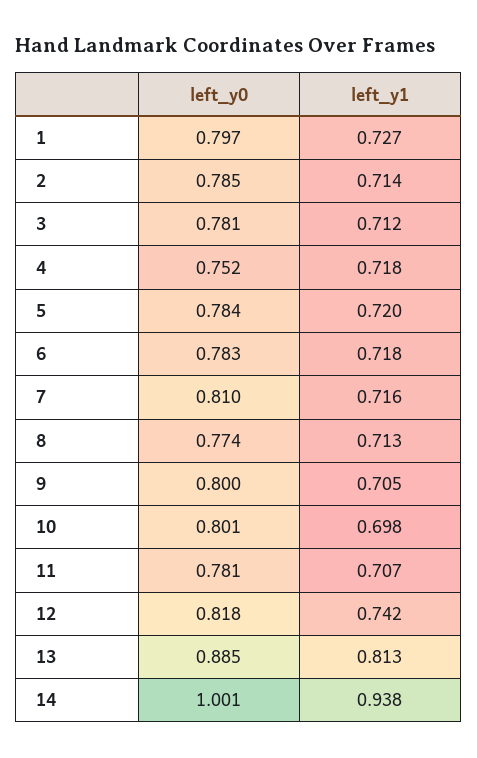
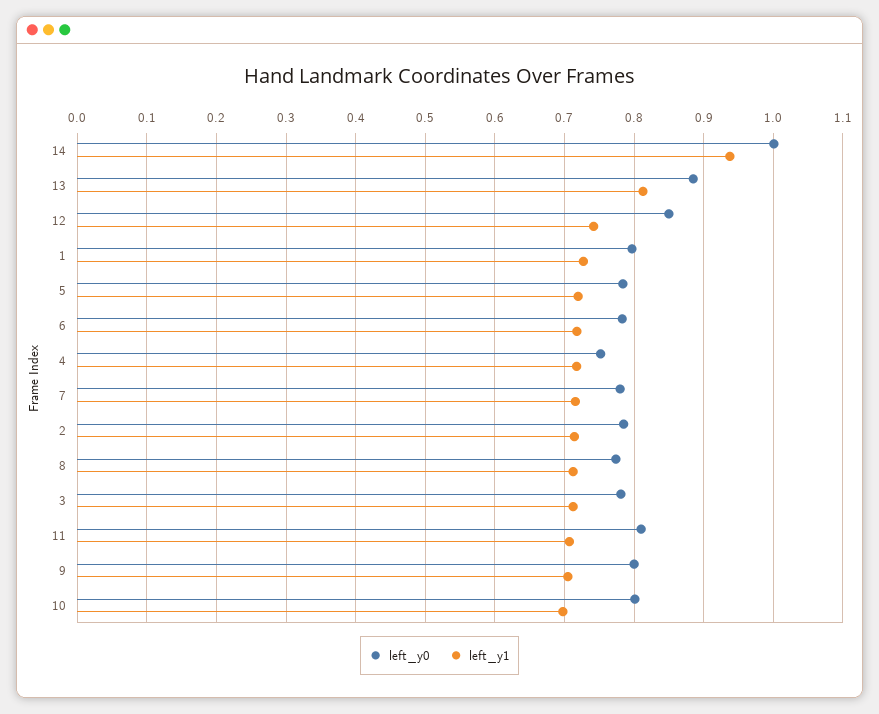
left_y0, 7: 0.81 -> 0.78
left_y0, 11: 0.781 -> 0.81
left_y0, 12: 0.818 -> 0.85

